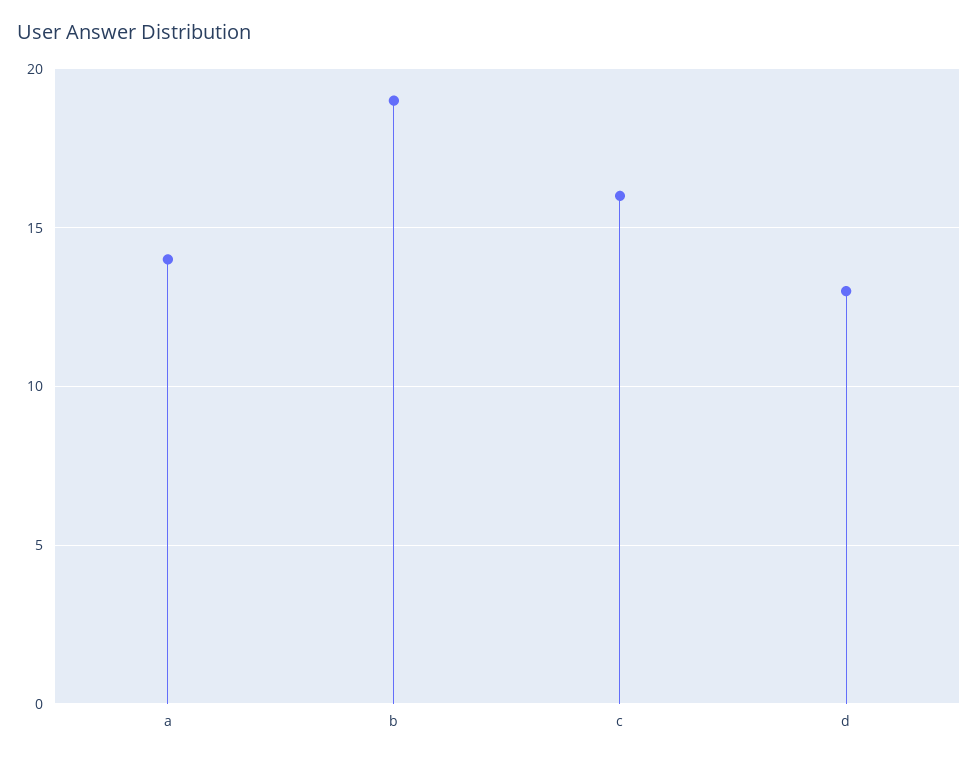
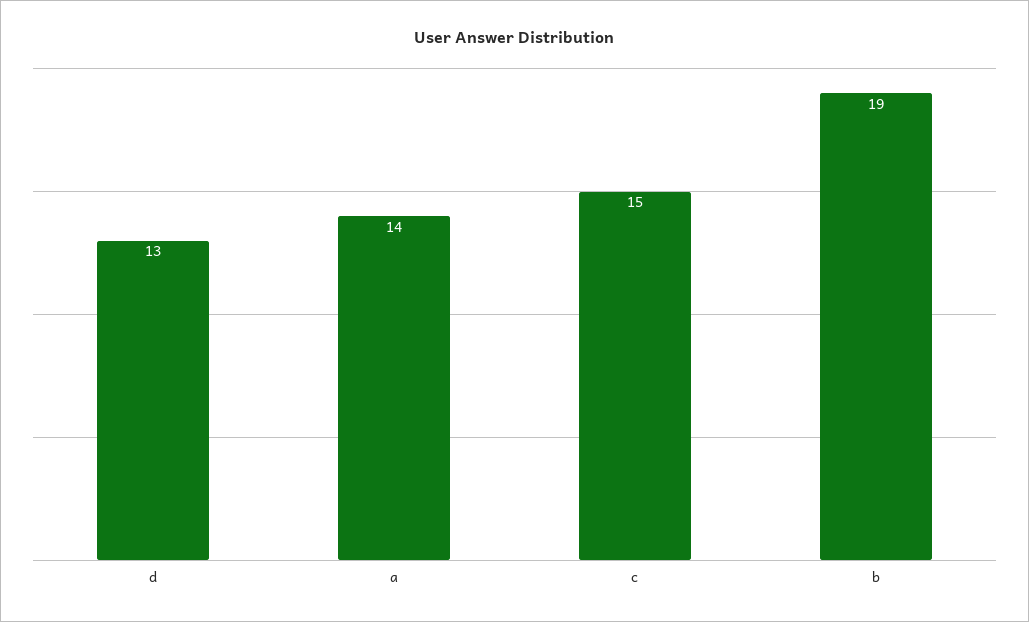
c: 16 -> 15

